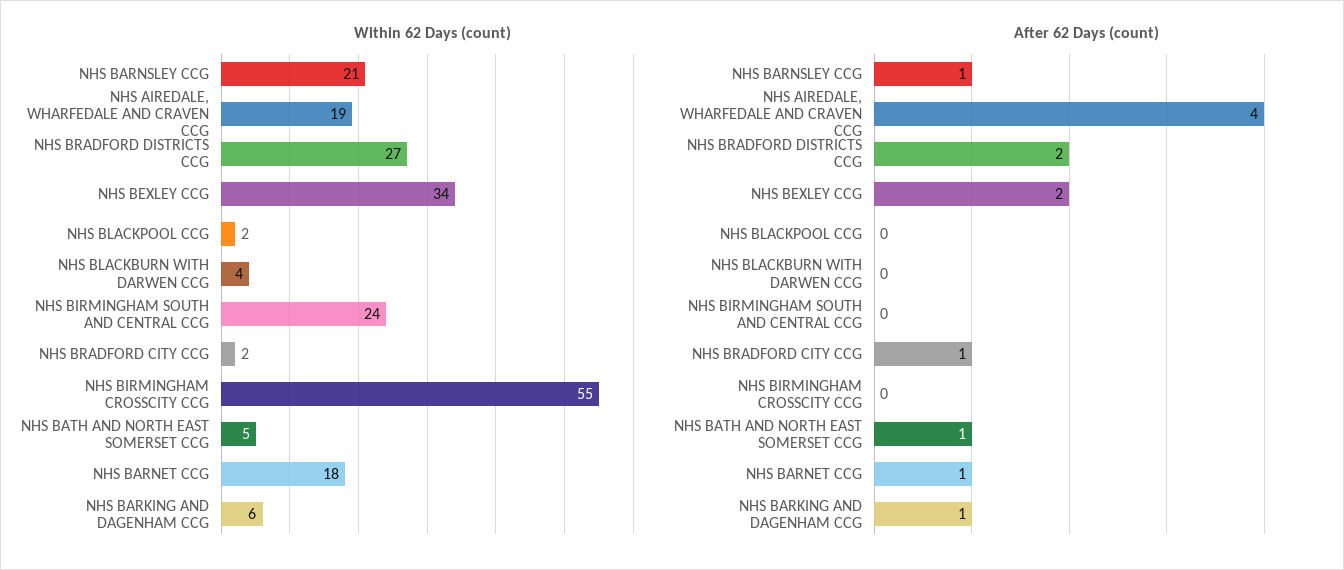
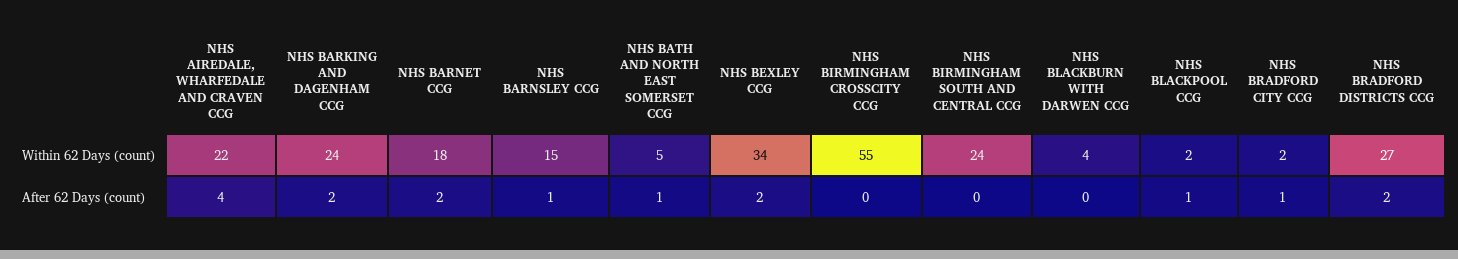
Within 62 Days (count), NHS BARNSLEY CCG: 21 -> 15
Within 62 Days (count), NHS AIREDALE, WHARFEDALE AND CRAVEN CCG: 19 -> 22
Within 62 Days (count), NHS BARKING AND DAGENHAM CCG: 6 -> 24
After 62 Days (count), NHS BLACKPOOL CCG: 0 -> 1
After 62 Days (count), NHS BARNET CCG: 1 -> 2
After 62 Days (count), NHS BARKING AND DAGENHAM CCG: 1 -> 2

